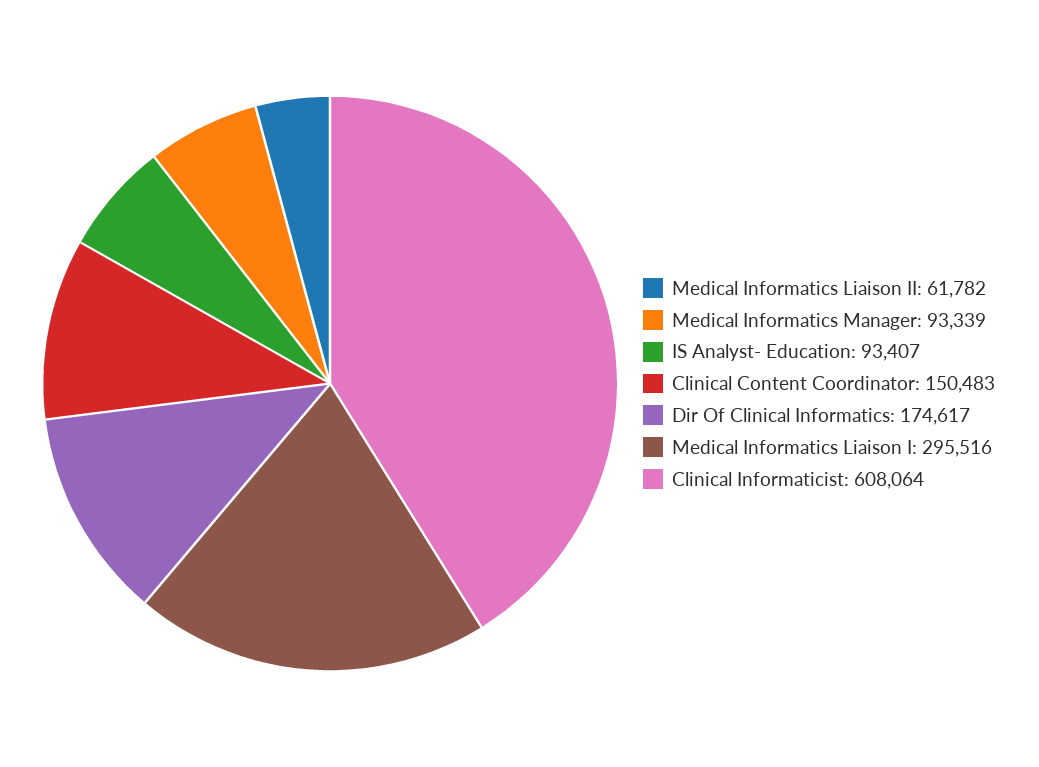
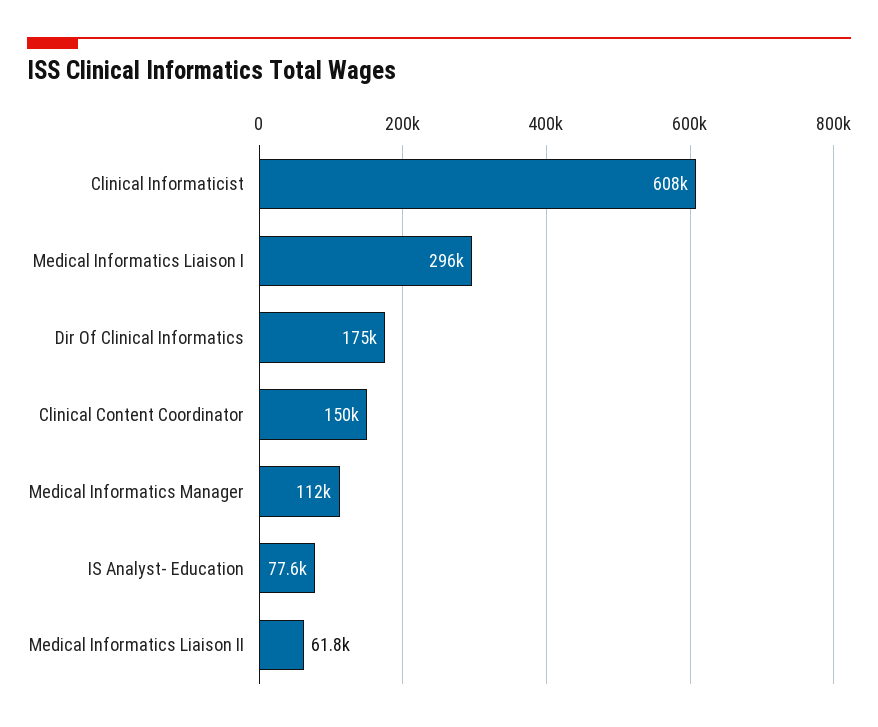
Medical Informatics Manager: 93339 -> 112000
IS Analyst- Education: 93407 -> 77600

